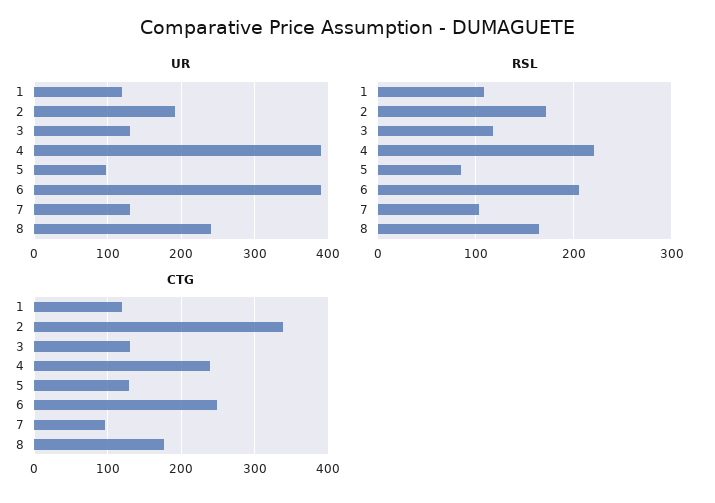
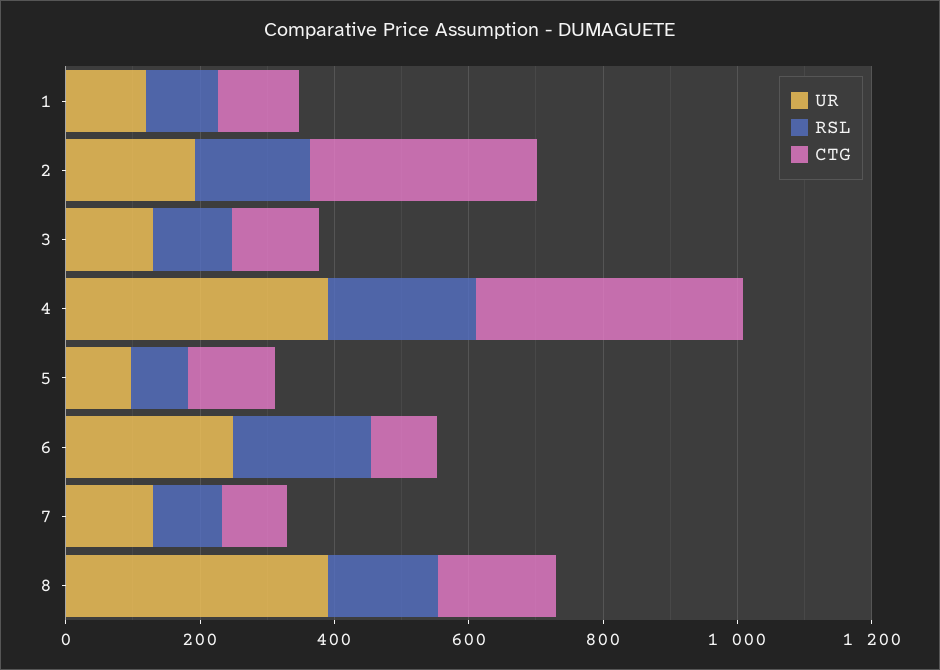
UR, 6: 390 -> 250
UR, 8: 240 -> 400
CTG, 4: 240 -> 400
CTG, 6: 250 -> 100

